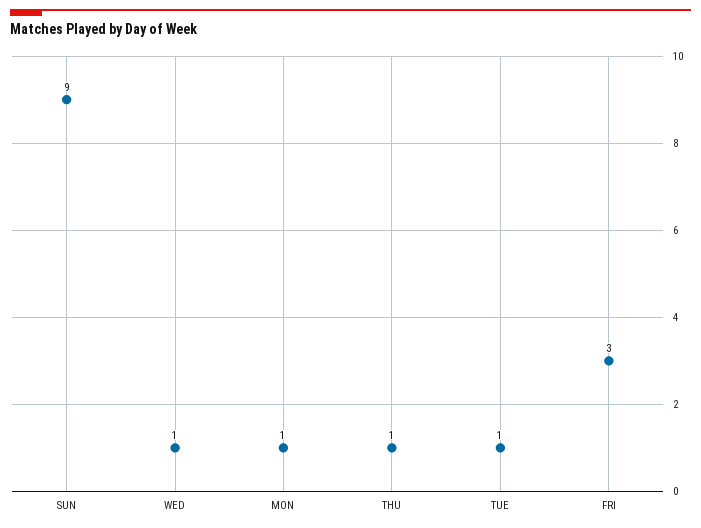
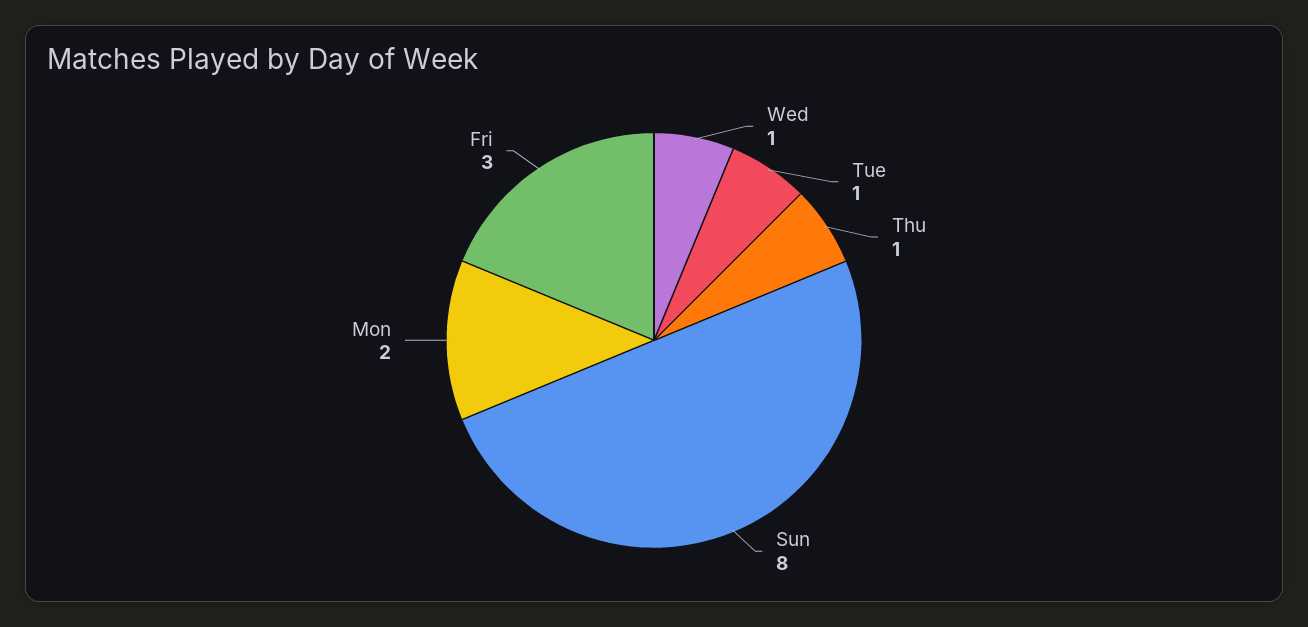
SUN: 9 -> 8
MON: 1 -> 2

